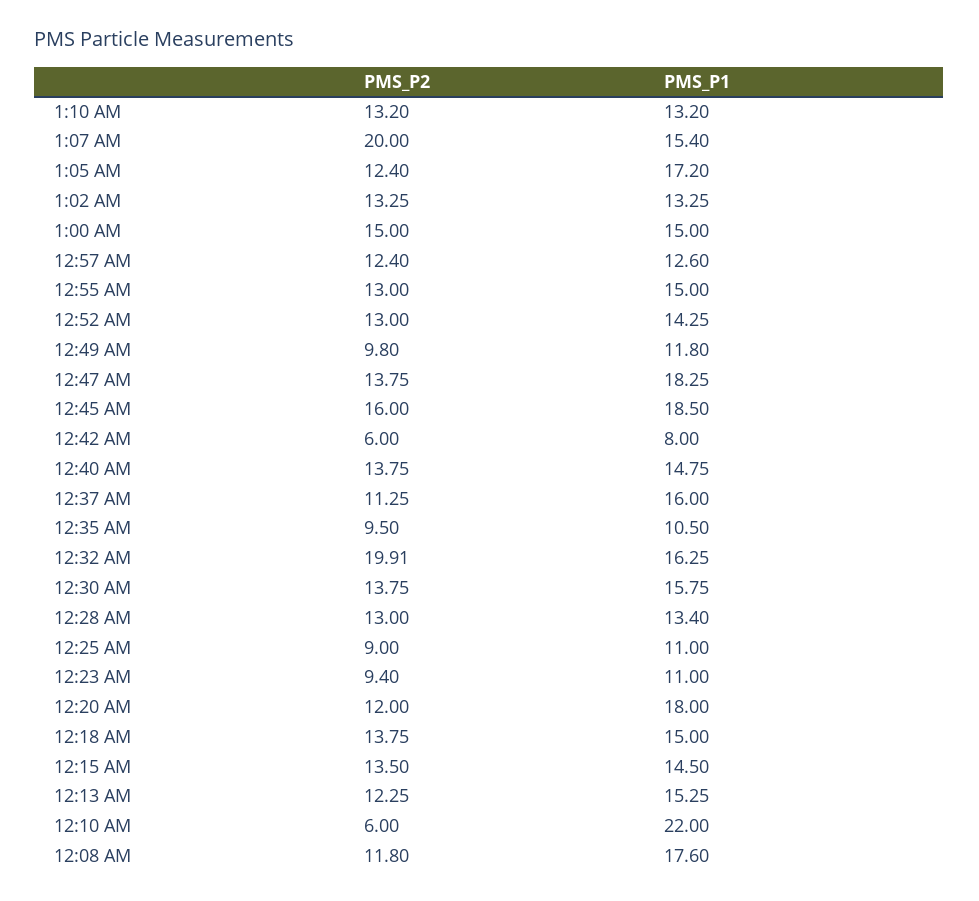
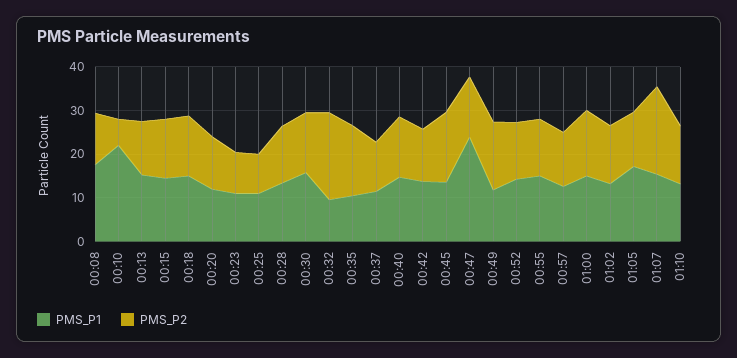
PMS_P2, 12:49 AM: 9.8 -> 16
PMS_P1, 12:47 AM: 18.25 -> 24
PMS_P1, 12:45 AM: 18.5 -> 14
PMS_P2, 12:42 AM: 6 -> 12
PMS_P1, 12:42 AM: 8 -> 14
PMS_P1, 12:37 AM: 16 -> 12
PMS_P2, 12:35 AM: 9.5 -> 16
PMS_P1, 12:32 AM: 16.25 -> 10
PMS_P1, 12:20 AM: 18 -> 12

